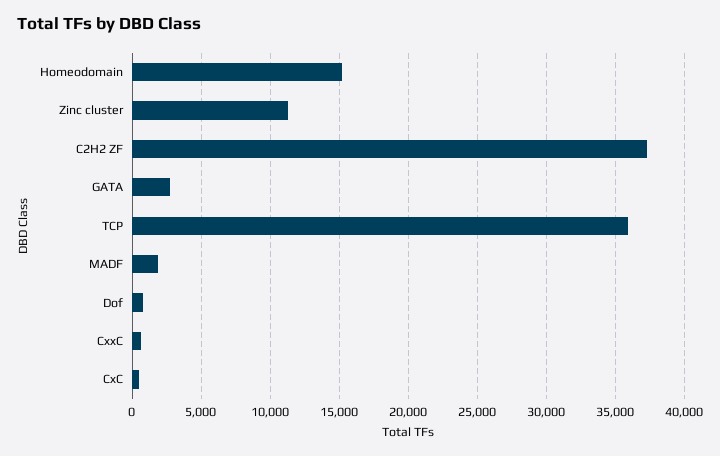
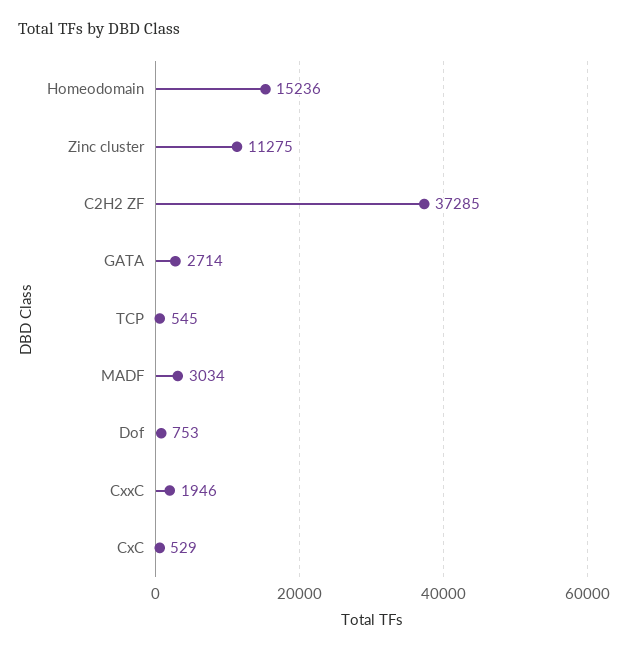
TCP: 36000 -> 545
MADF: 2000 -> 3034
CxxC: 500 -> 1946

